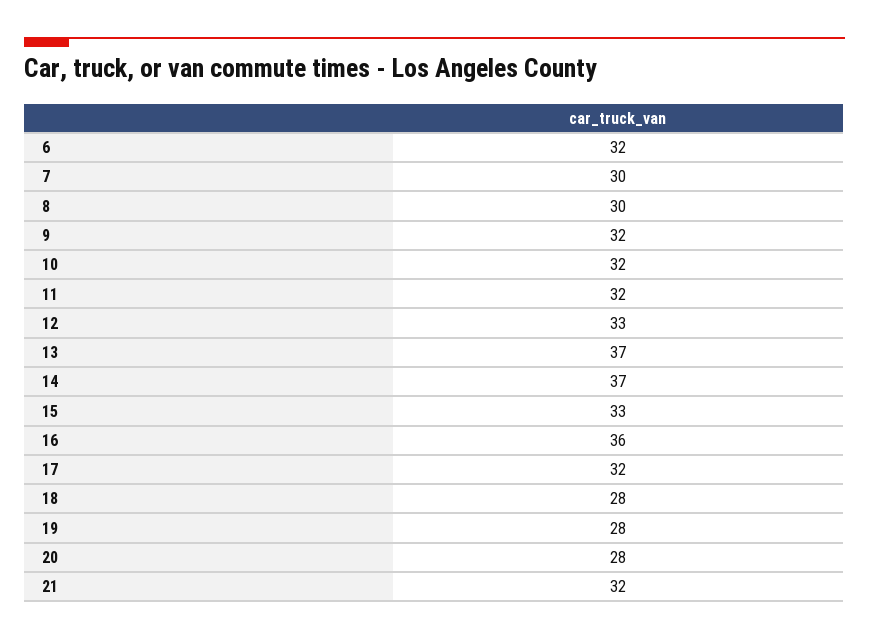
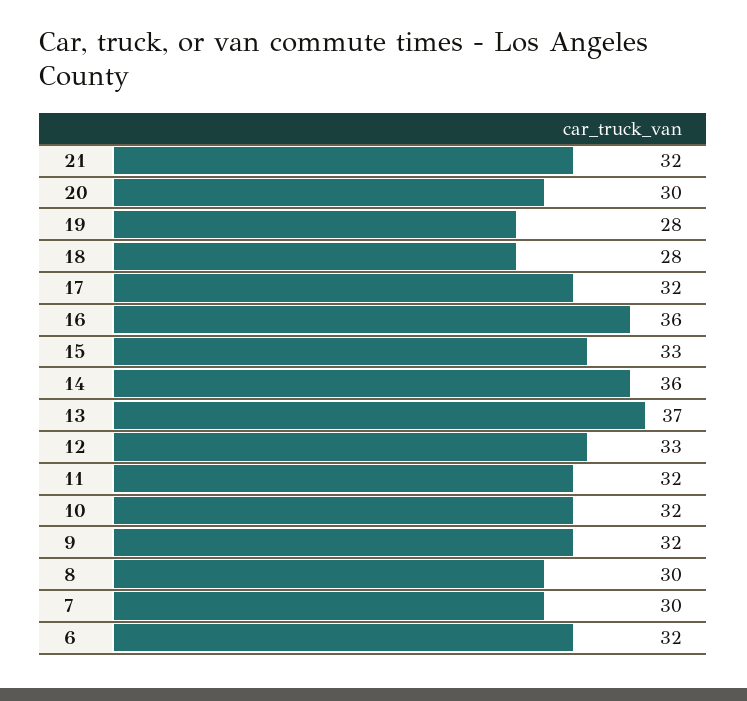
14: 37 -> 36
20: 28 -> 30

